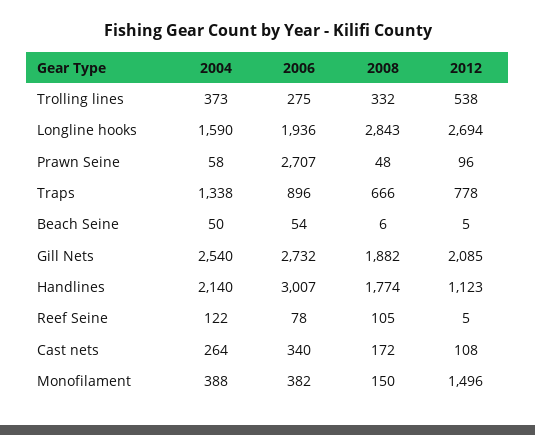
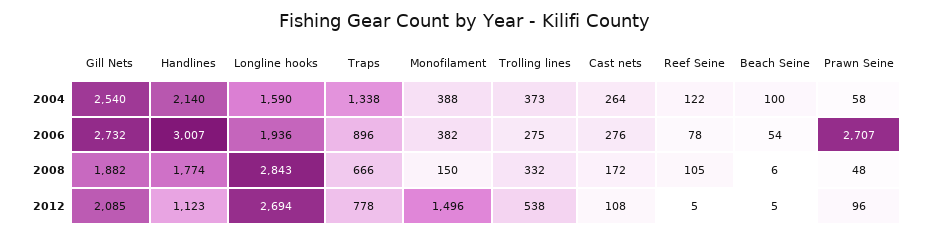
2004, Beach Seine: 50 -> 100
2006, Cast nets: 340 -> 276

